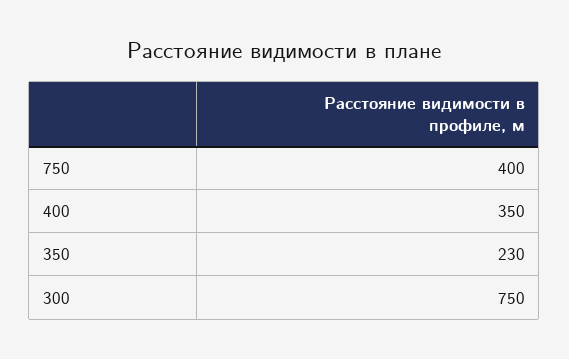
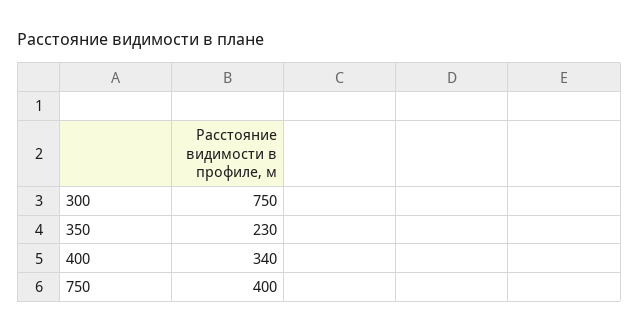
400: 350 -> 340

